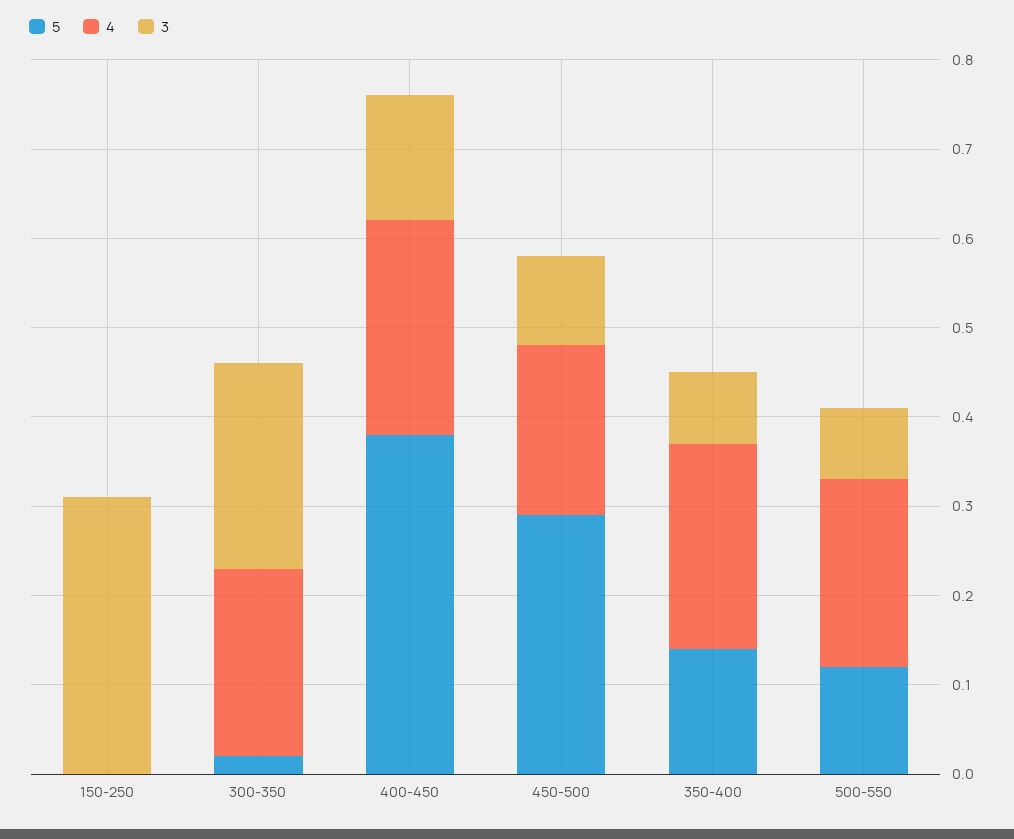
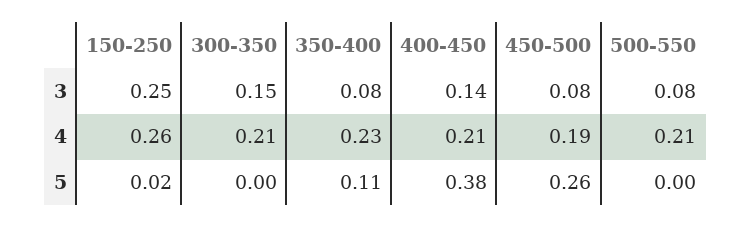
5, 150-250: 0 -> 0.02
4, 150-250: 0 -> 0.26
3, 150-250: 0.31 -> 0.25
5, 300-350: 0.02 -> 0
3, 300-350: 0.23 -> 0.15
4, 400-450: 0.24 -> 0.21
5, 450-500: 0.29 -> 0.26
3, 450-500: 0.1 -> 0.08
5, 350-400: 0.14 -> 0.11
5, 500-550: 0.12 -> 0

